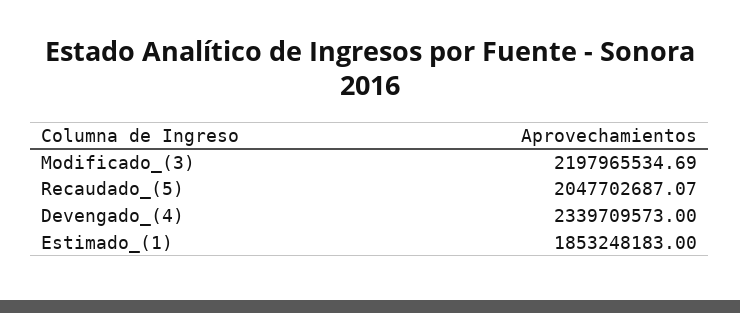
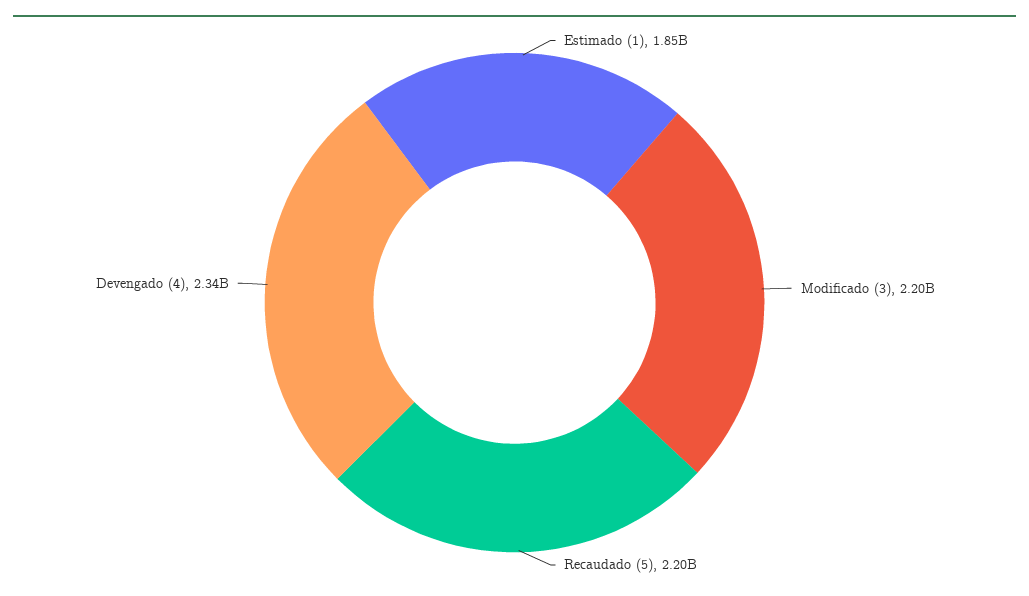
Recaudado_(5): 2047702687.07 -> 2200000000

